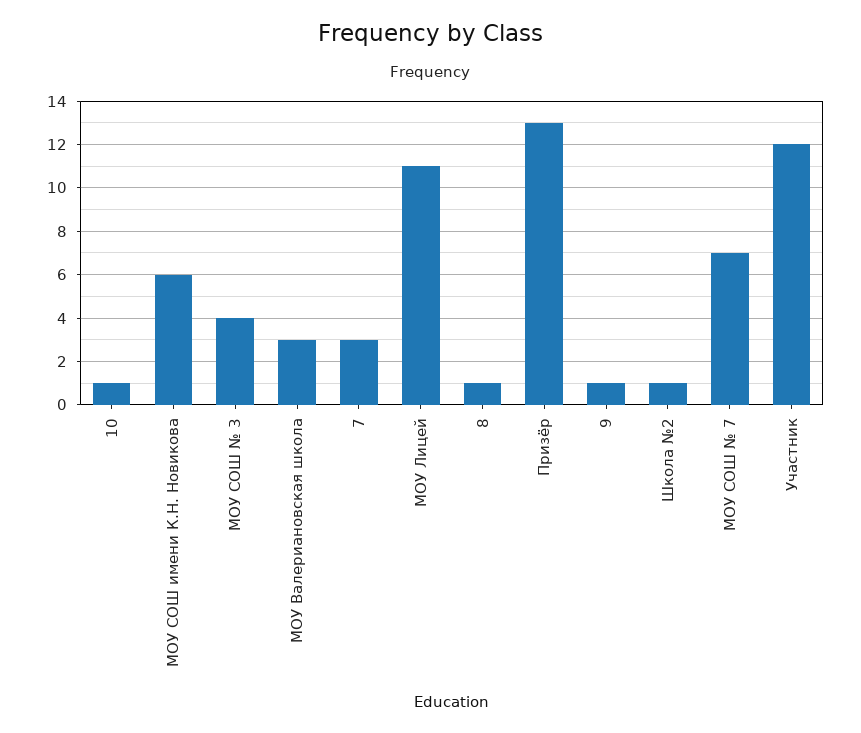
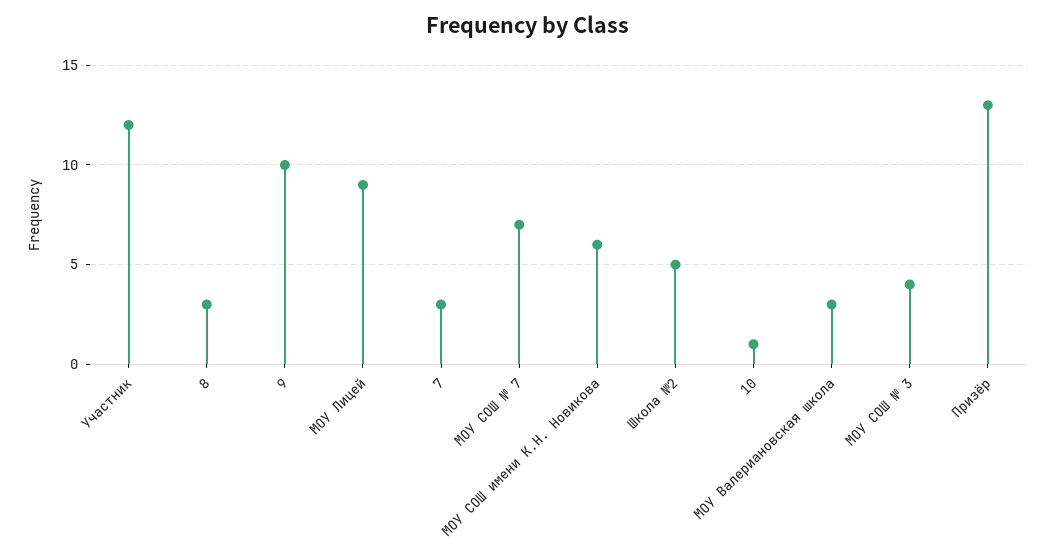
МОУ Лицей: 11 -> 9
8: 1 -> 3
9: 1 -> 10
Школа №2: 1 -> 5

